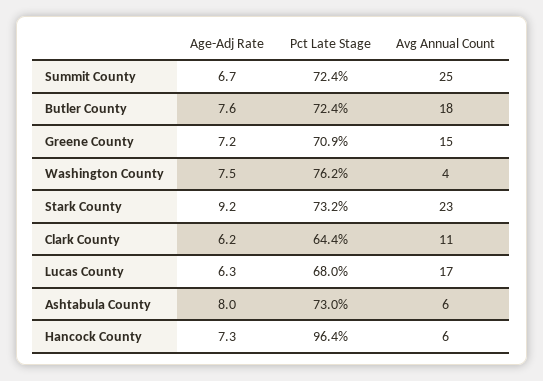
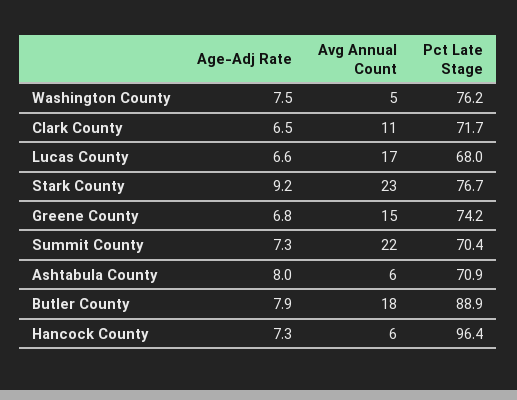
Age-Adj Rate, Summit County: 6.7 -> 7.3
Pct Late Stage, Summit County: 72.4 -> 70.4
Avg Annual Count, Summit County: 25 -> 22
Age-Adj Rate, Butler County: 7.6 -> 7.9
Pct Late Stage, Butler County: 72.4 -> 88.9
Age-Adj Rate, Greene County: 7.2 -> 6.8
Pct Late Stage, Greene County: 70.9 -> 74.2
Avg Annual Count, Washington County: 4 -> 5
Pct Late Stage, Stark County: 73.2 -> 76.7
Age-Adj Rate, Clark County: 6.2 -> 6.5
Pct Late Stage, Clark County: 64.4 -> 71.7
Age-Adj Rate, Lucas County: 6.3 -> 6.6
Pct Late Stage, Ashtabula County: 73 -> 70.9

